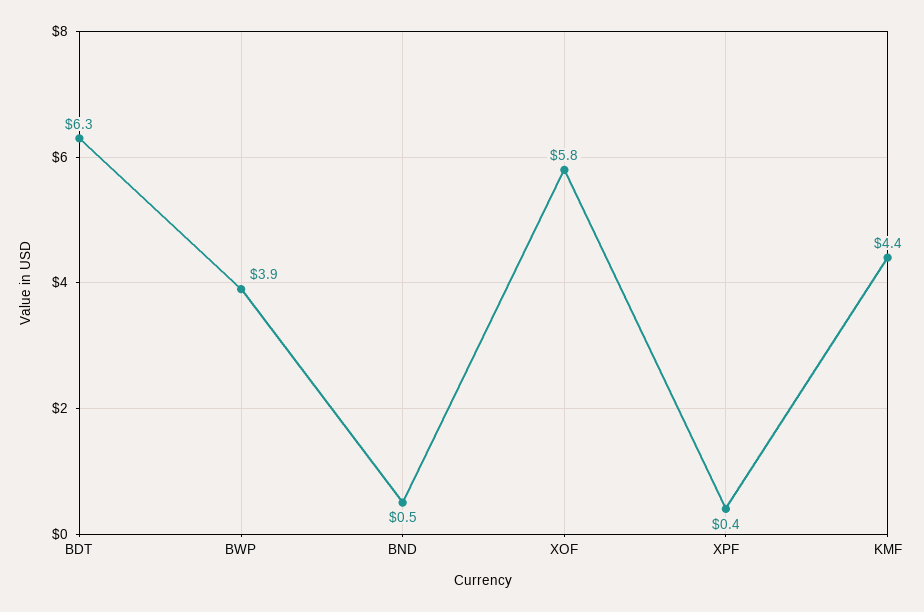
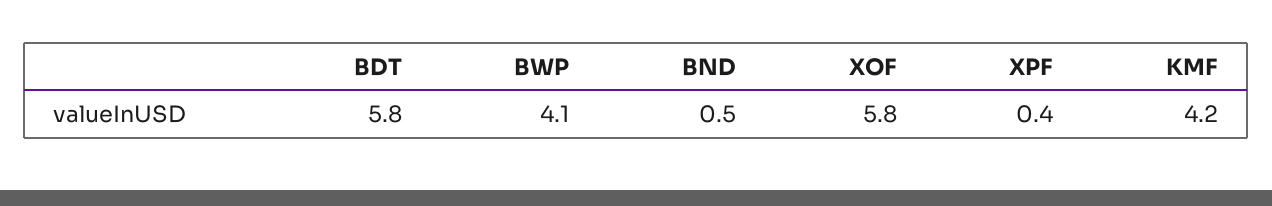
BDT: 6.3 -> 5.8
BWP: 3.9 -> 4.1
KMF: 4.4 -> 4.2

